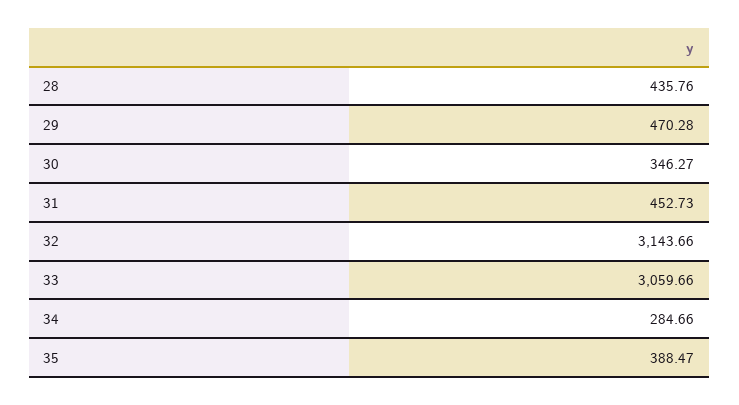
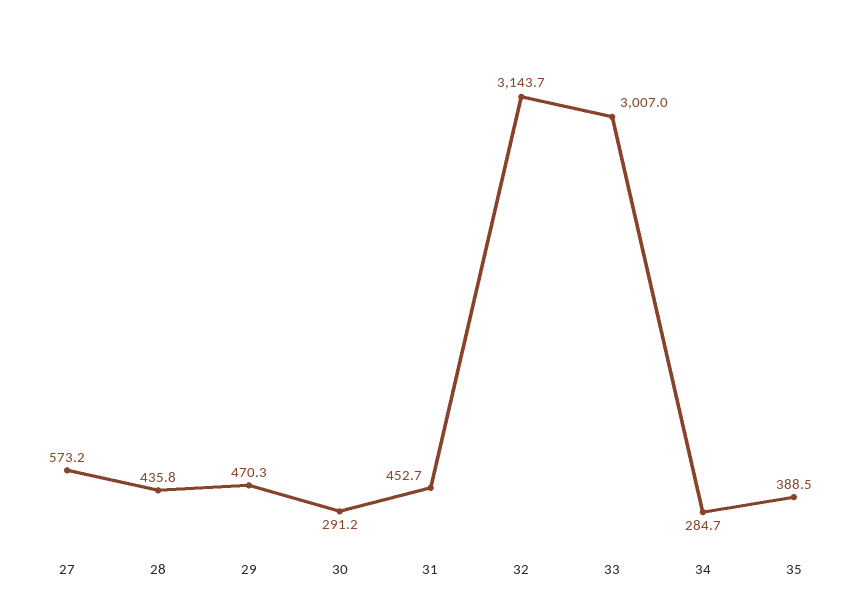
30: 346.27 -> 291.2
33: 3059.66 -> 3007
27: none -> 573.2

